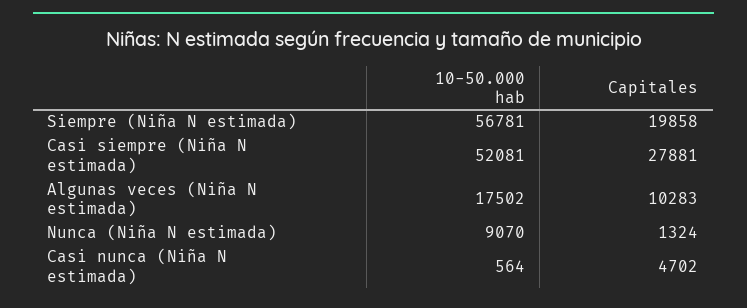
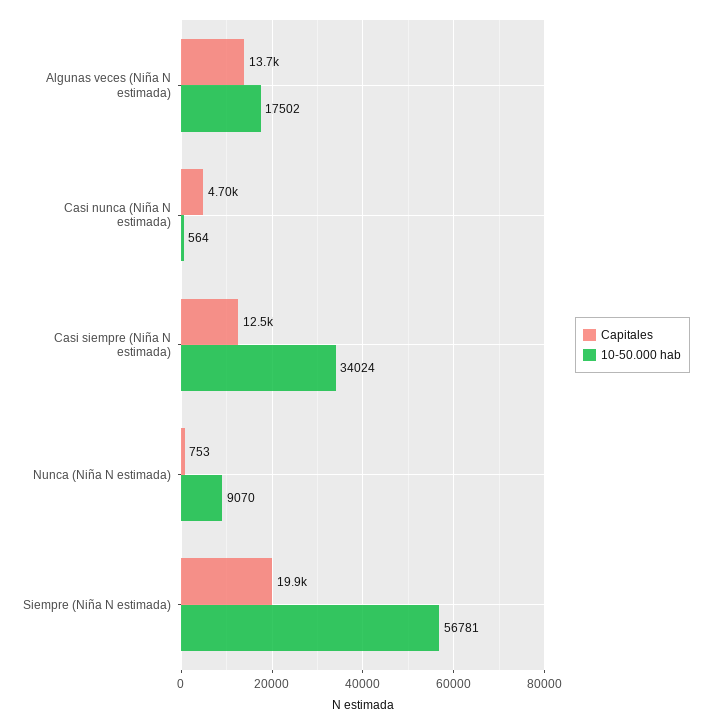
10-50.000 hab, Casi siempre (Niña N estimada): 52081 -> 34024
Capitales, Casi siempre (Niña N estimada): 27881 -> 12500
Capitales, Algunas veces (Niña N estimada): 10283 -> 13700
Capitales, Nunca (Niña N estimada): 1324 -> 753

